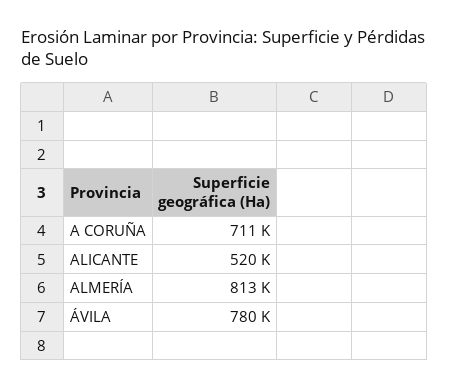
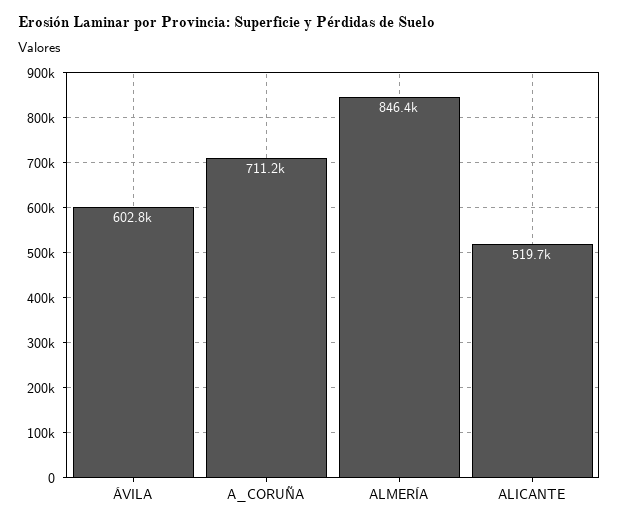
ALMERÍA: 813000 -> 846400
ÁVILA: 780000 -> 602800

